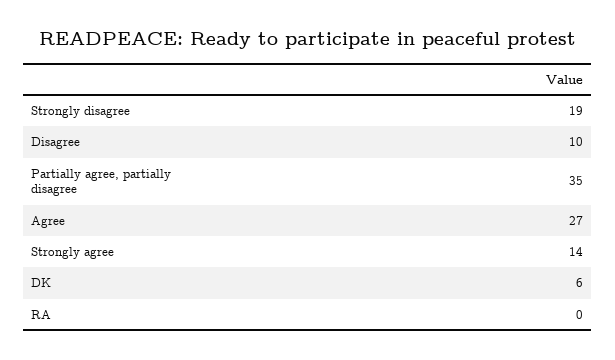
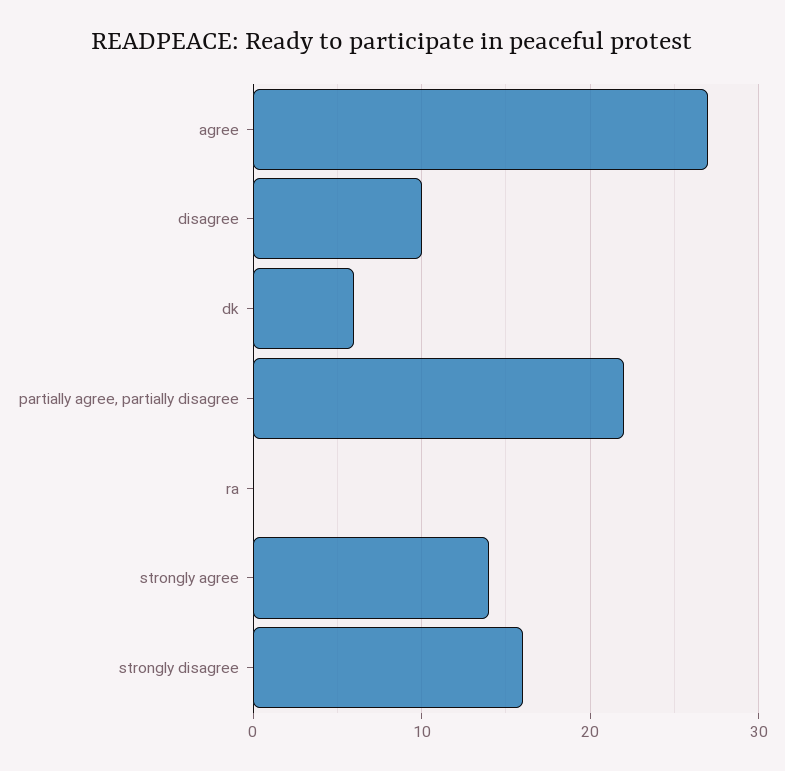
Strongly disagree: 19 -> 16
Partially agree, partially disagree: 35 -> 22

